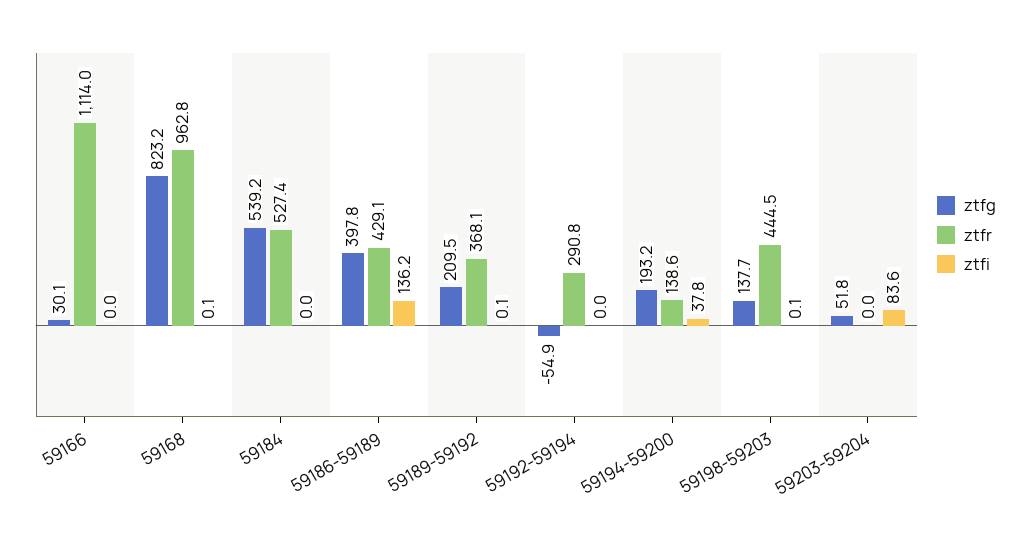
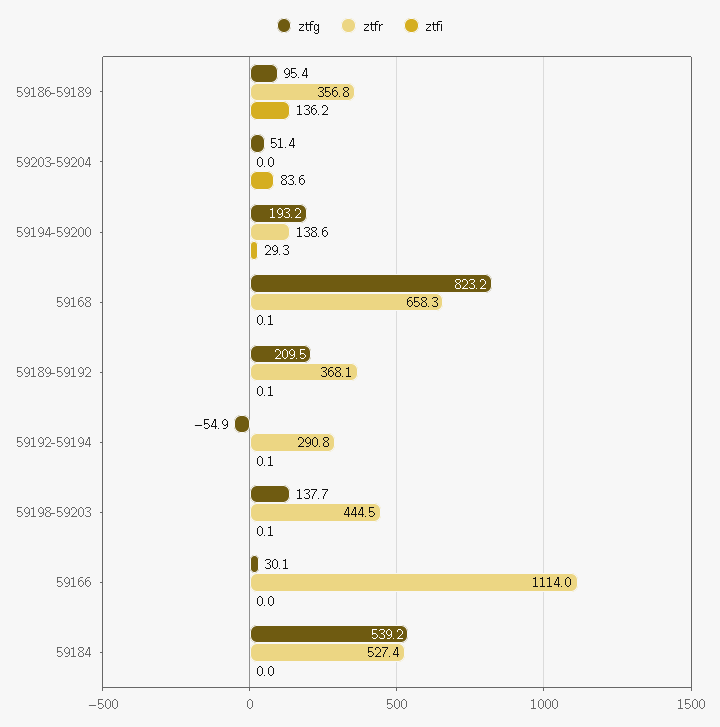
ztfr, 59168: 962.8 -> 658.3
ztfg, 59186-59189: 397.8 -> 95.4
ztfr, 59186-59189: 429.1 -> 356.8
ztfi, 59192-59194: 0 -> 0.1
ztfi, 59194-59200: 37.8 -> 29.3
ztfg, 59203-59204: 51.8 -> 51.4

